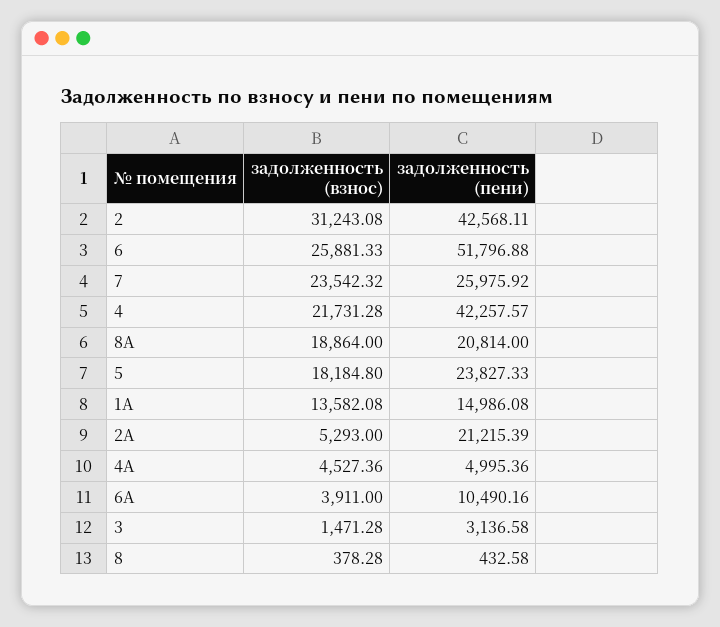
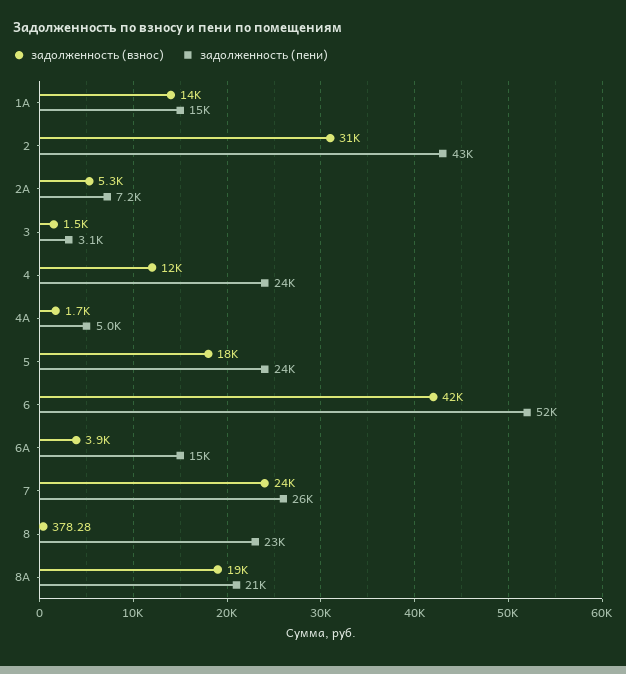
задолженность (взнос), 6: 25881.33 -> 42000
задолженность (взнос), 4: 21731.28 -> 12000
задолженность (пени), 4: 42257.57 -> 24000
задолженность (пени), 2А: 21215.39 -> 7200
задолженность (взнос), 4А: 4527.36 -> 1700
задолженность (пени), 6А: 10490.16 -> 15000
задолженность (пени), 8: 432.58 -> 23000

